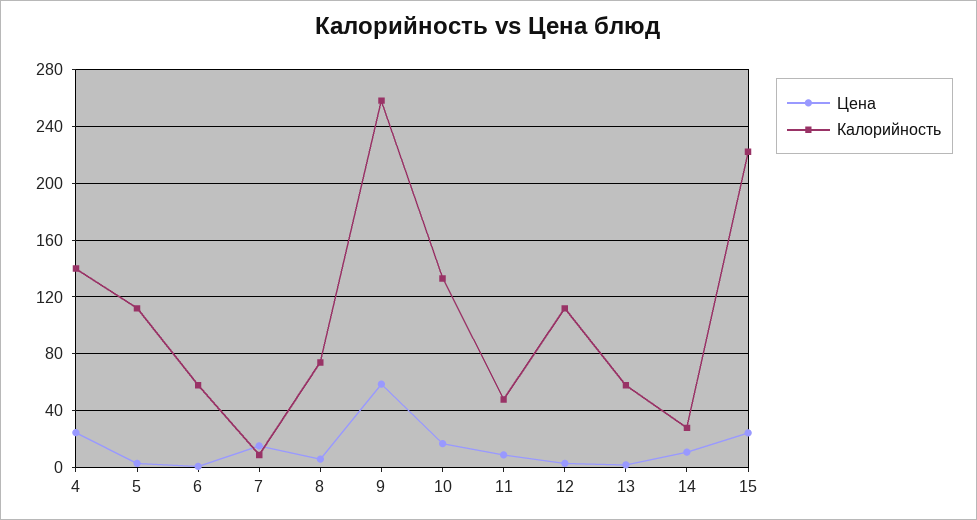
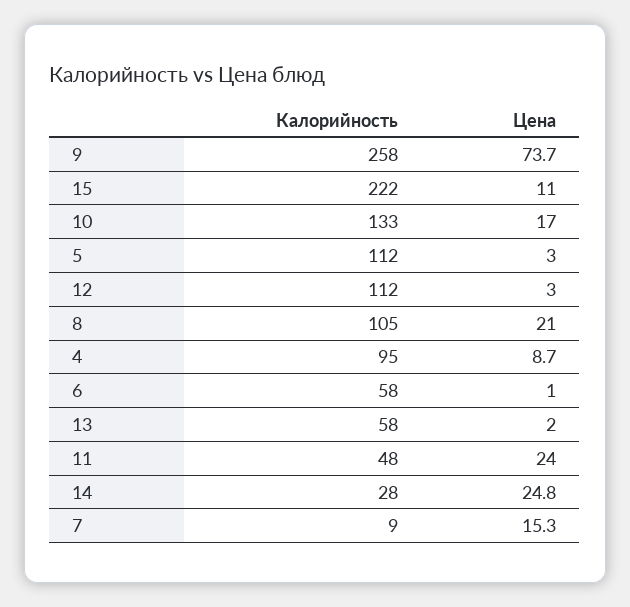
Цена, 4: 25 -> 8.7
Калорийность, 4: 140 -> 95
Цена, 8: 5 -> 21
Калорийность, 8: 75 -> 105
Цена, 9: 60 -> 73.7
Цена, 11: 10 -> 24
Цена, 14: 10 -> 24.8
Цена, 15: 25 -> 11

